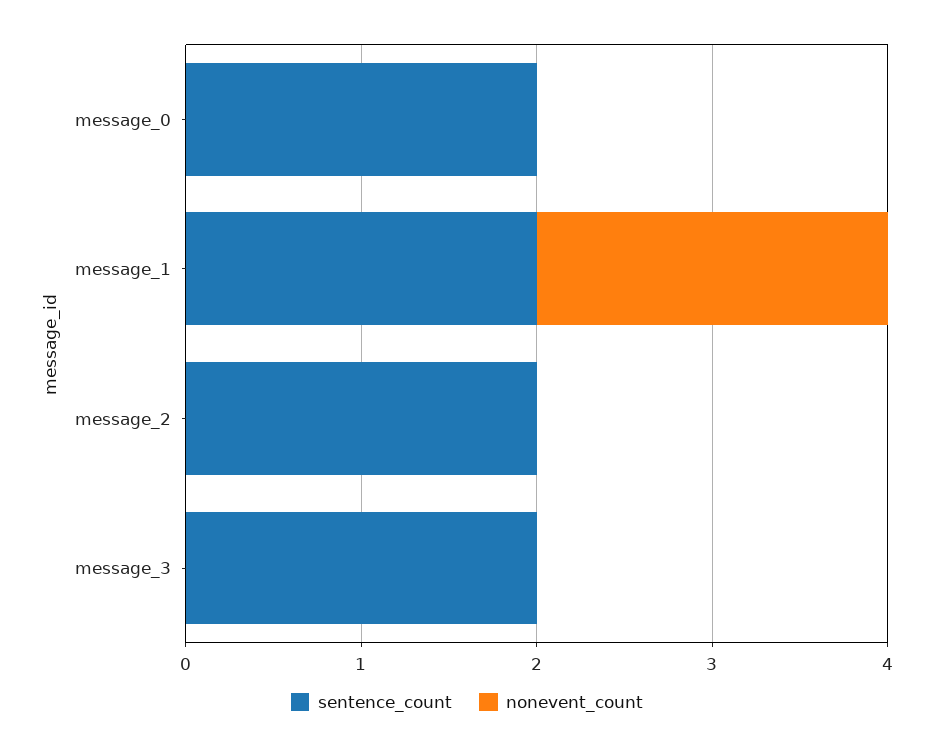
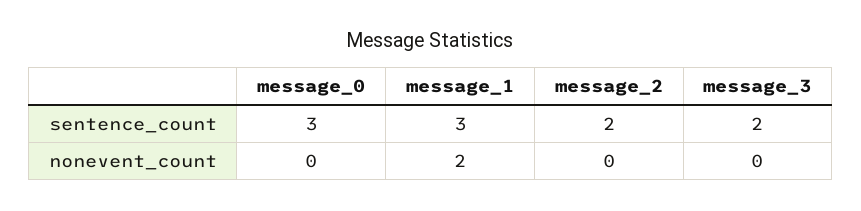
sentence_count, message_0: 2 -> 3
sentence_count, message_1: 2 -> 3

